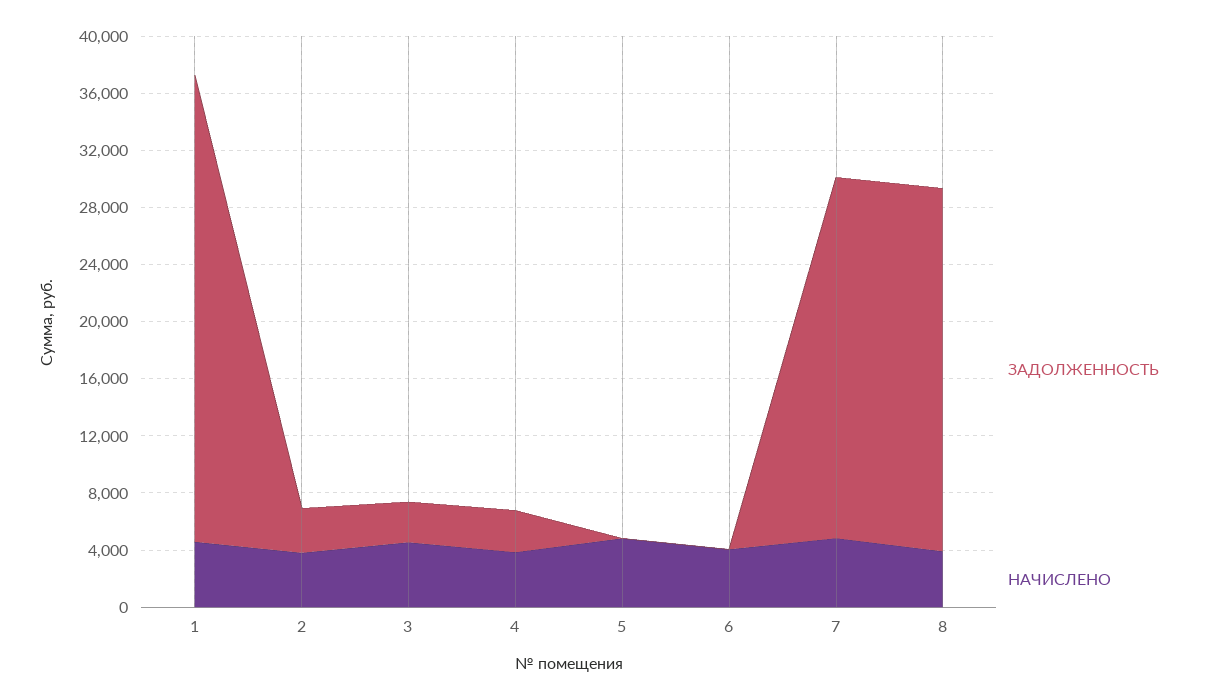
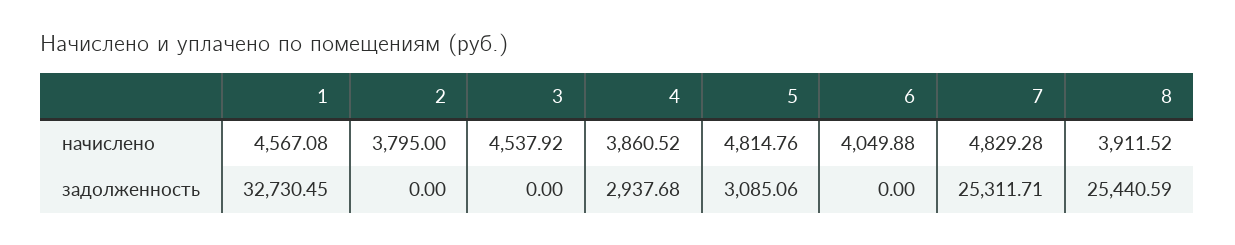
ЗАДОЛЖЕННОСТЬ, 2: 3000 -> 0
ЗАДОЛЖЕННОСТЬ, 3: 3000 -> 0
ЗАДОЛЖЕННОСТЬ, 5: 0 -> 3085.06

